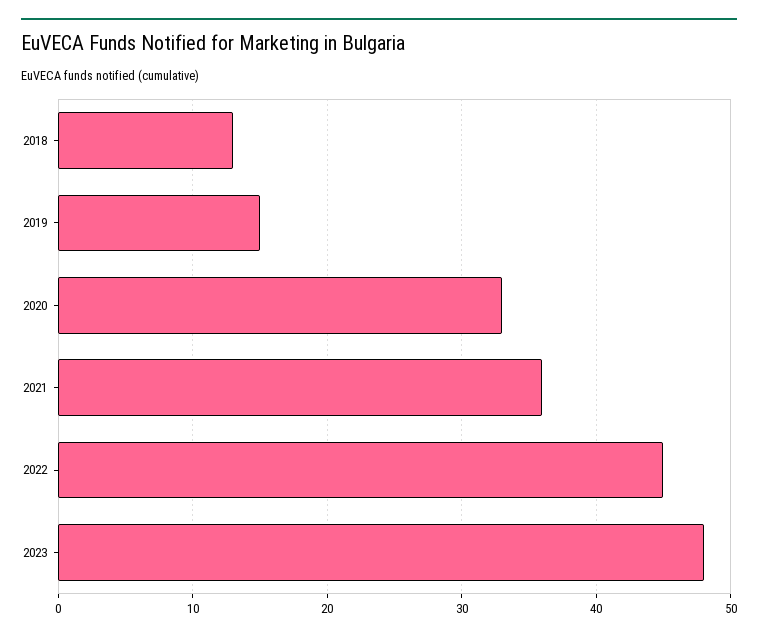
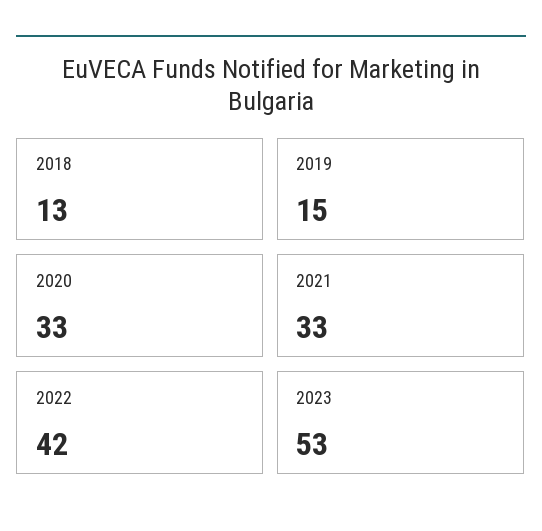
2021: 36 -> 33
2022: 45 -> 42
2023: 48 -> 53

